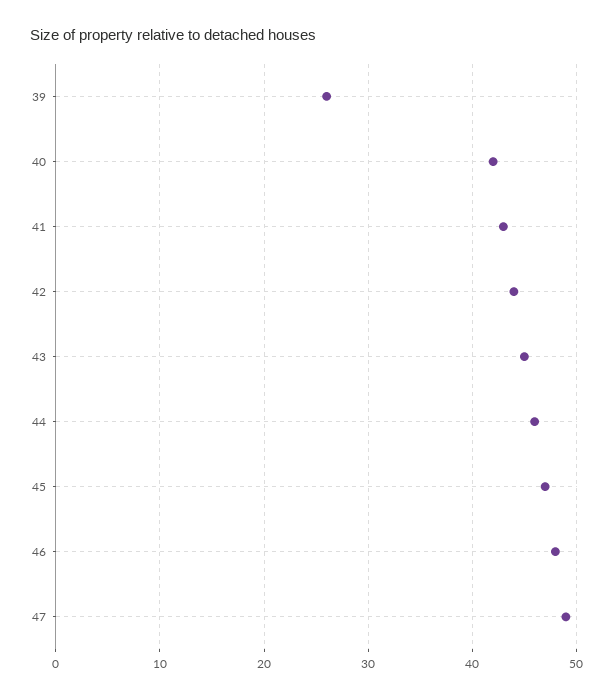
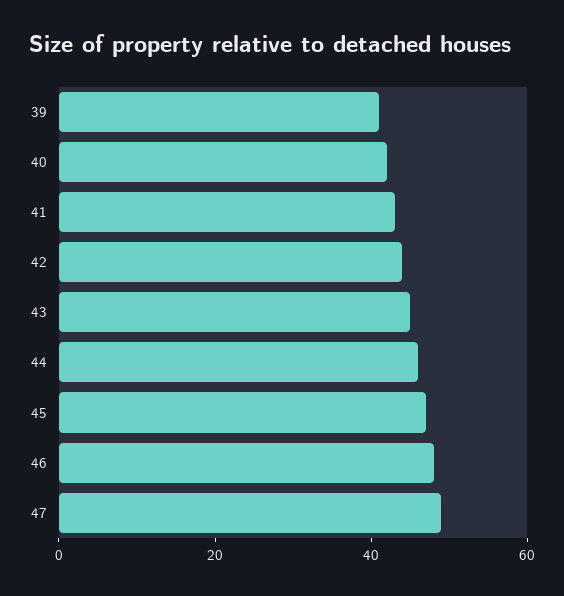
39: 26 -> 40

